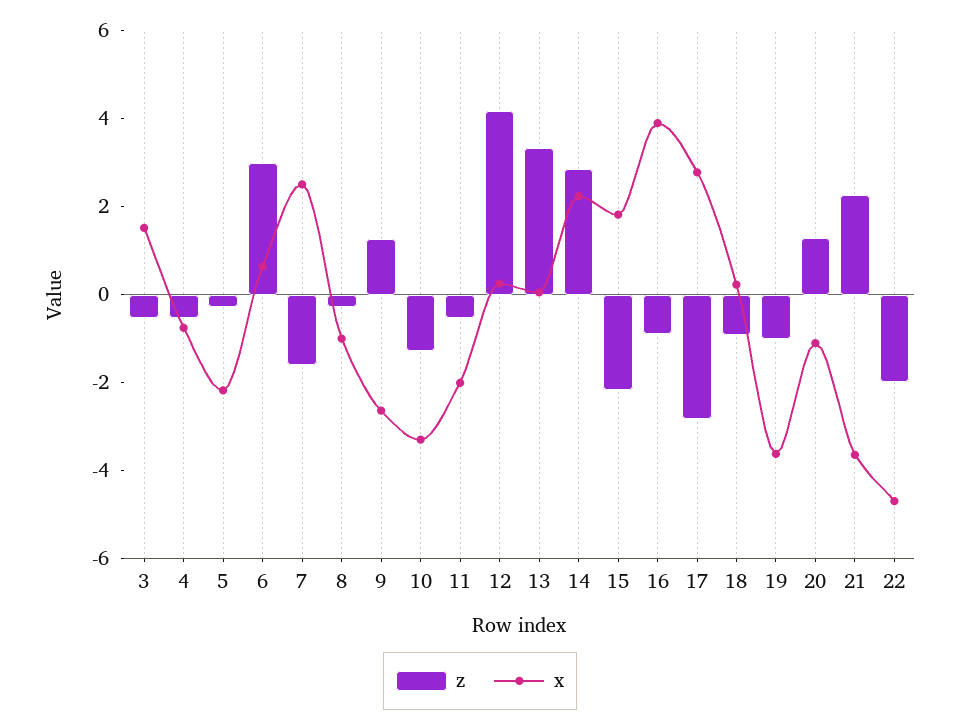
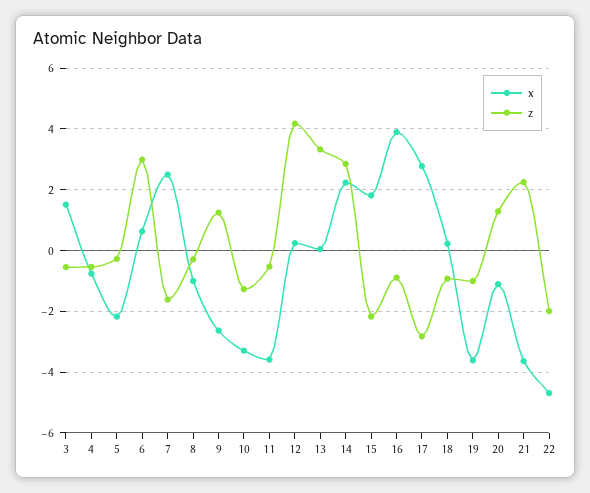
x, 11: -2 -> -3.6

